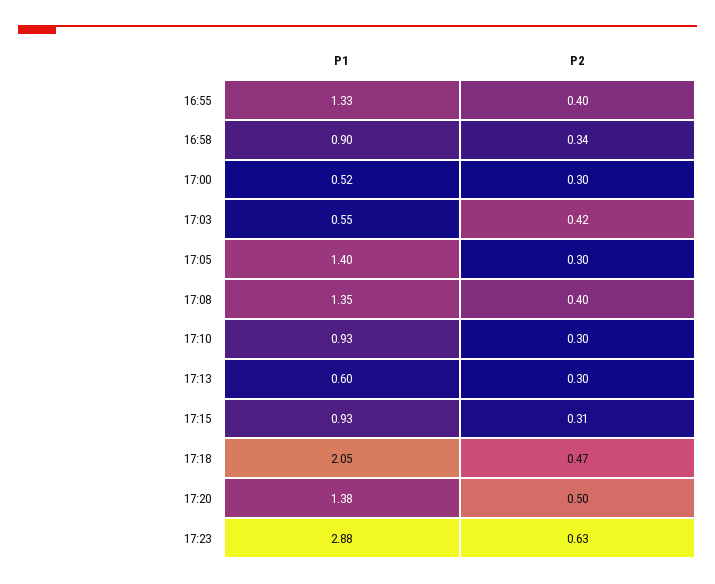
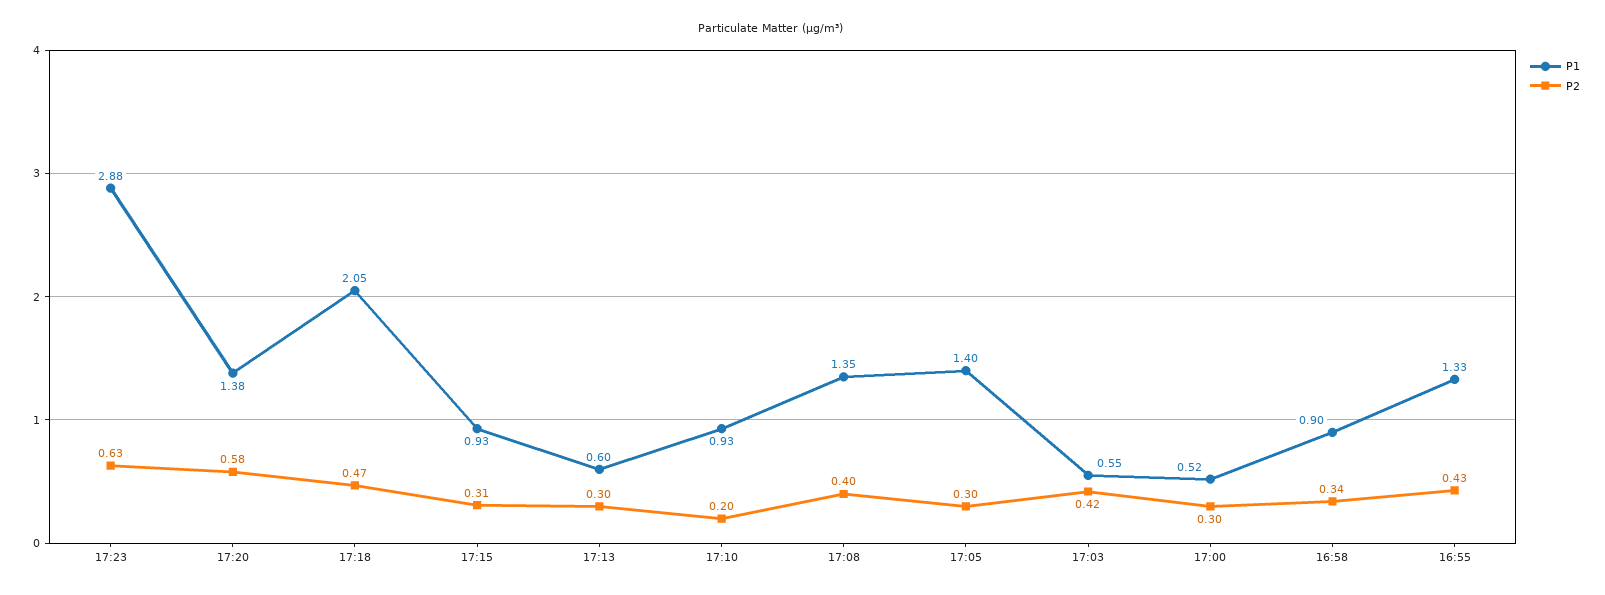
P2, 16:55: 0.4 -> 0.43
P2, 17:10: 0.3 -> 0.2
P2, 17:20: 0.5 -> 0.58

